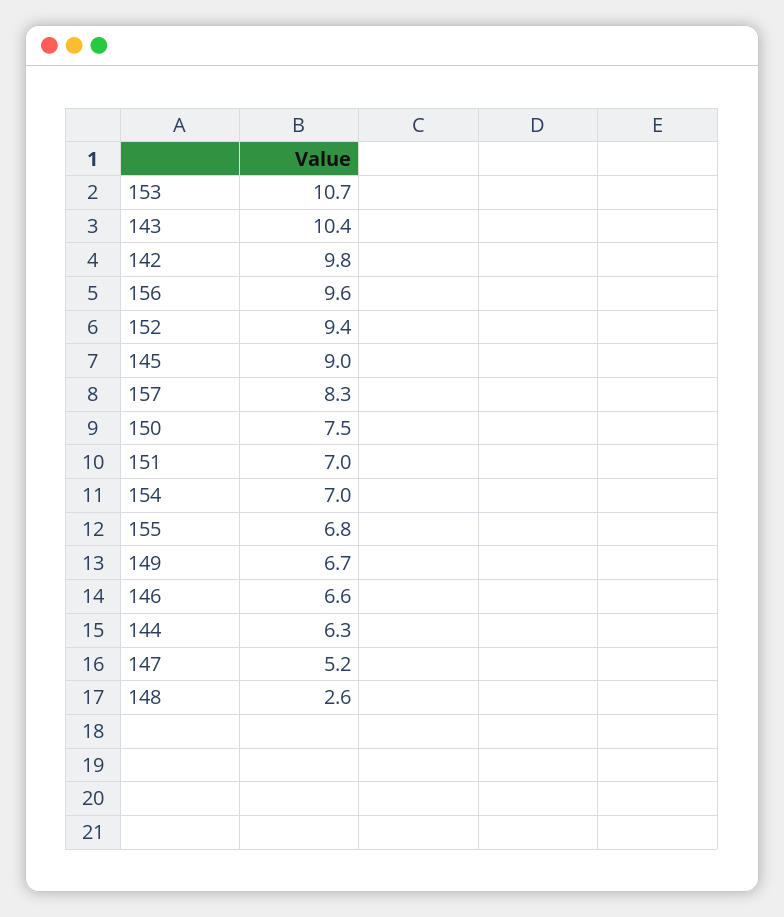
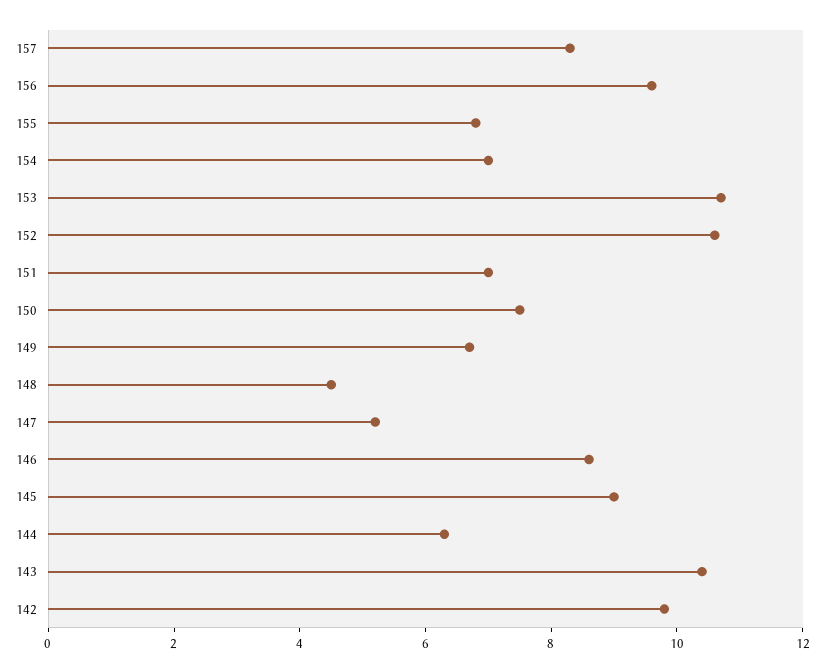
152: 9.4 -> 10.5
146: 6.6 -> 8.5
148: 2.6 -> 4.5

